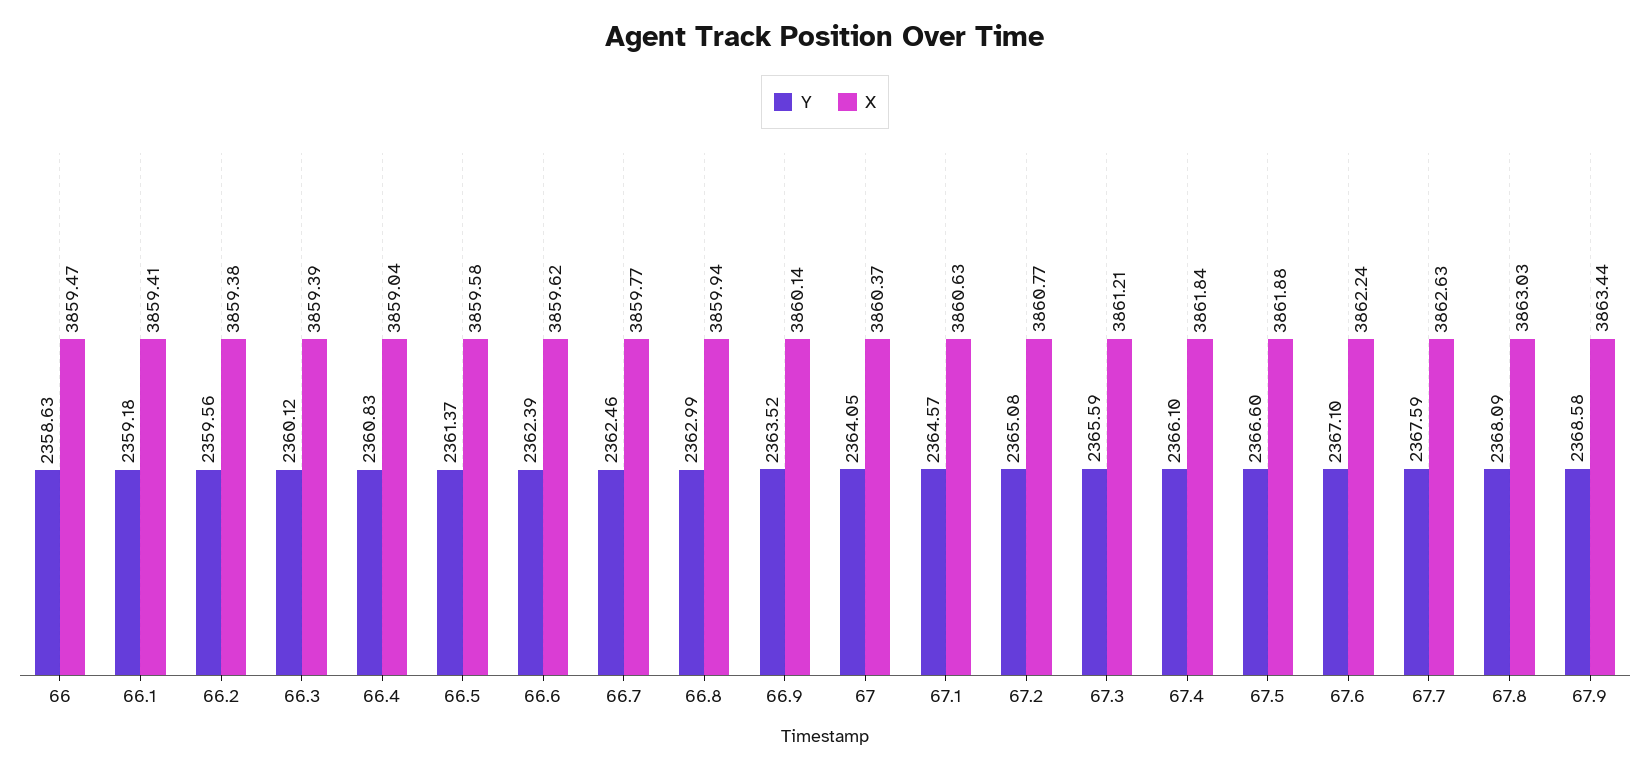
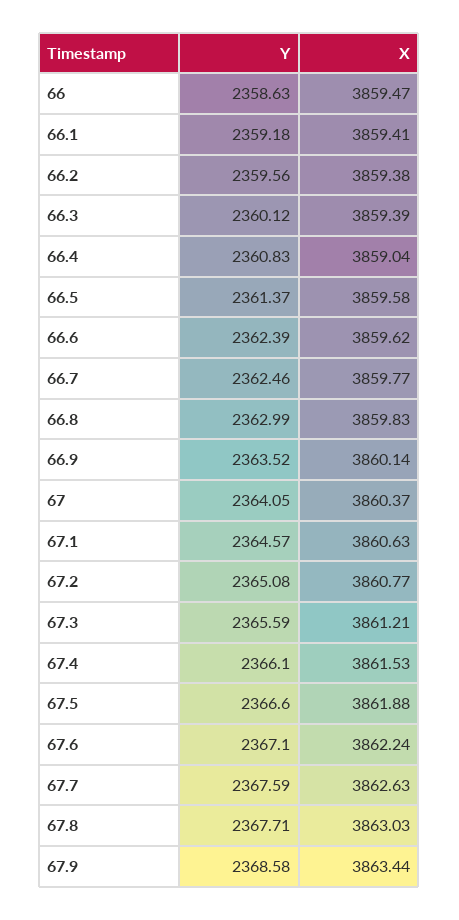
X, 66.8: 3859.94 -> 3859.83
X, 67.4: 3861.84 -> 3861.53
Y, 67.8: 2368.09 -> 2367.71

